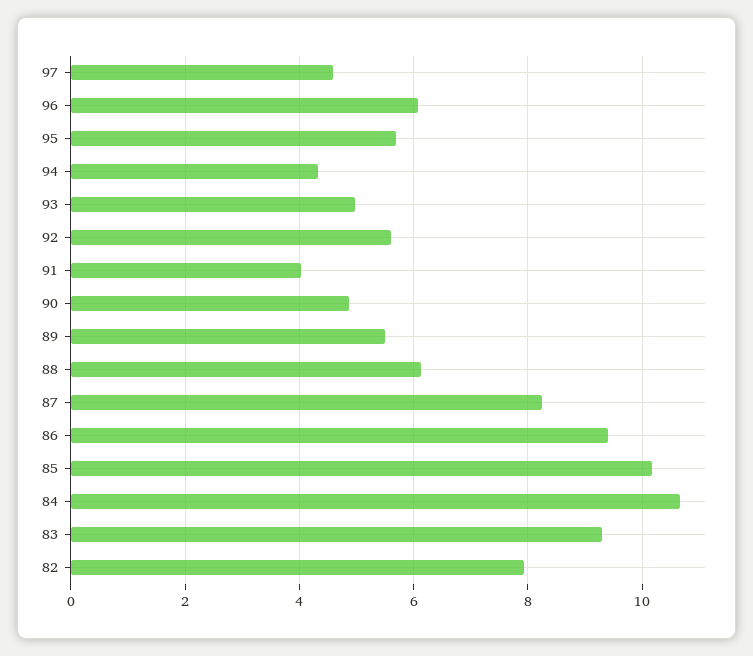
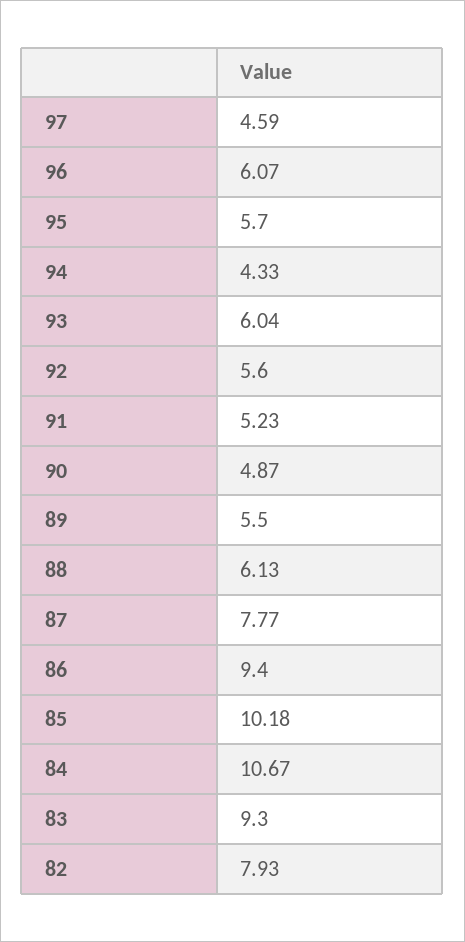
93: 5 -> 6.04
91: 4 -> 5.23
87: 8.2 -> 7.77

